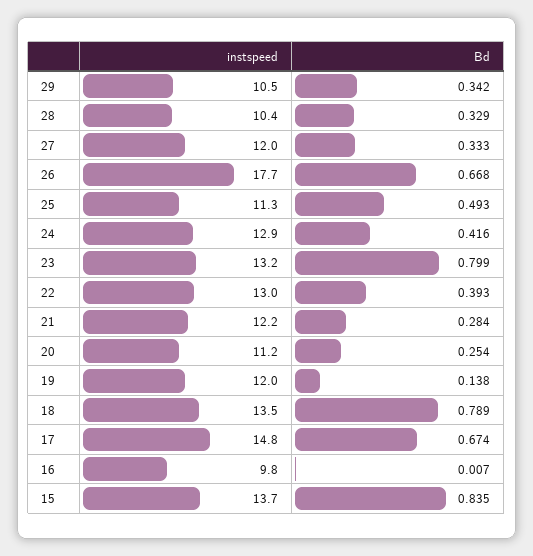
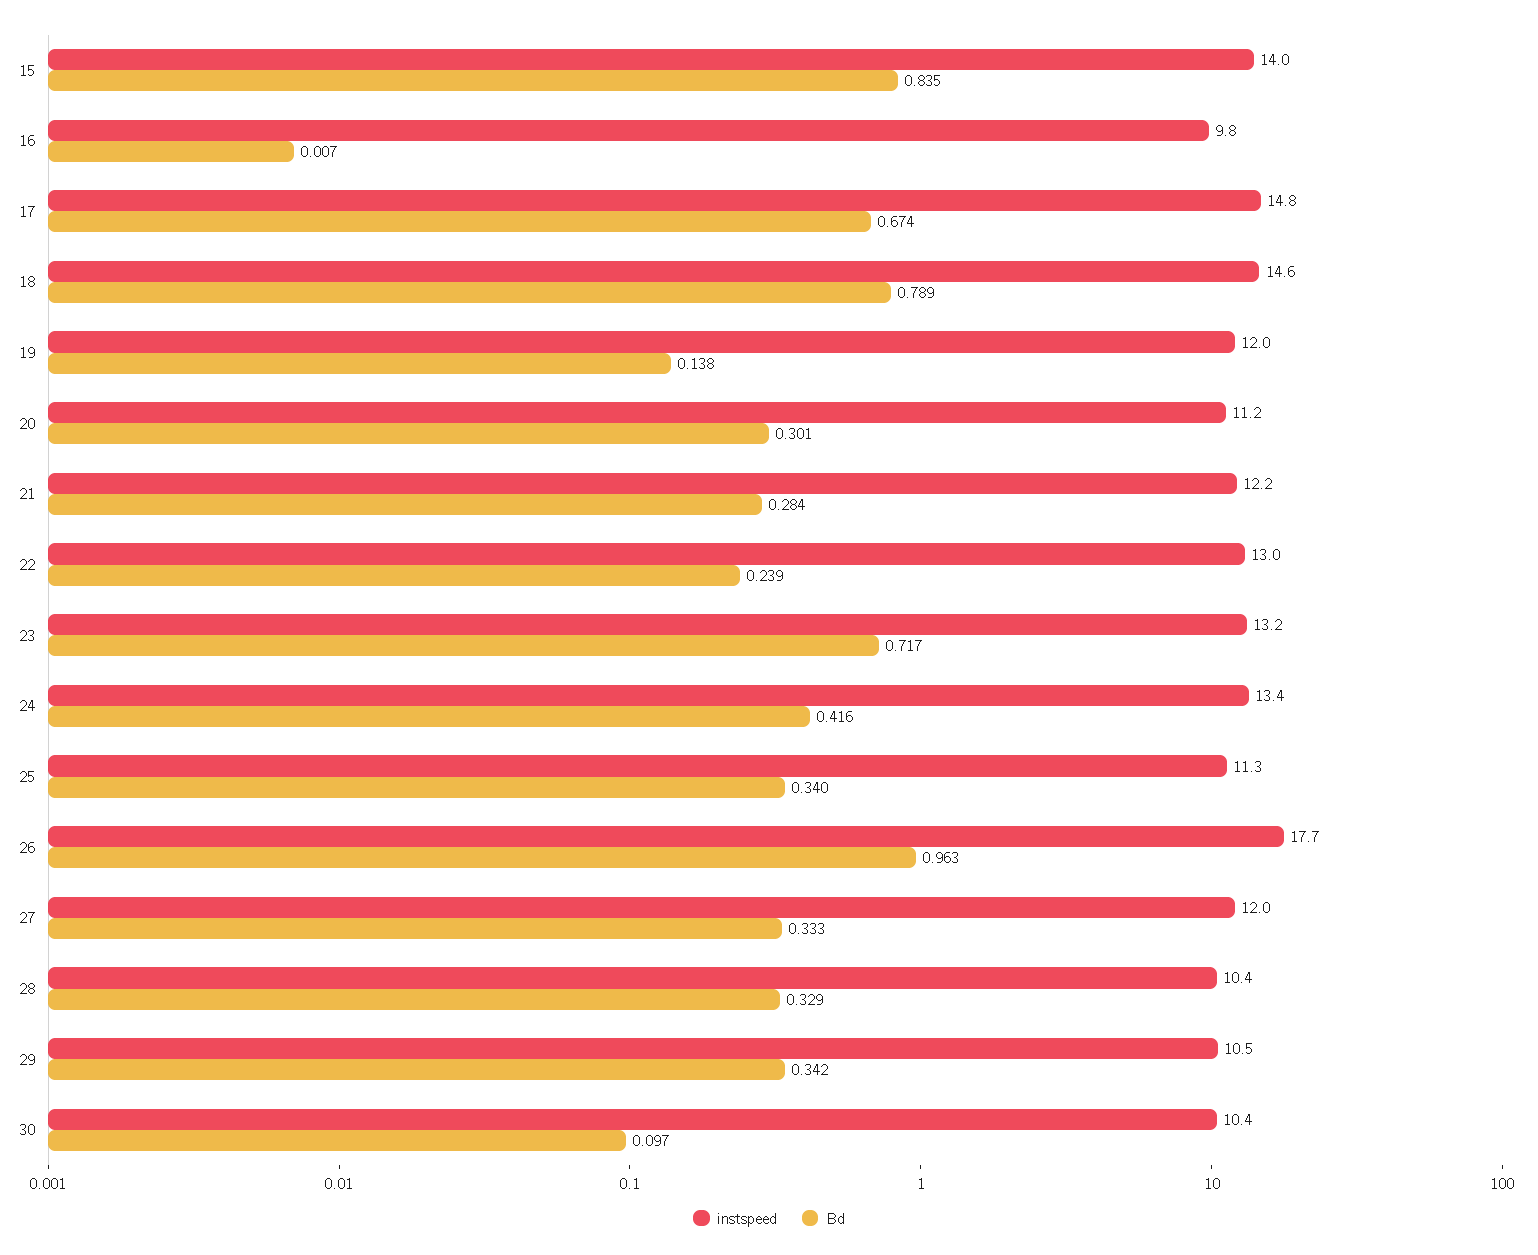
Bd, 26: 0.668 -> 0.963
Bd, 25: 0.493 -> 0.34
instspeed, 24: 12.9 -> 13.4
Bd, 23: 0.799 -> 0.717
Bd, 22: 0.393 -> 0.239
Bd, 20: 0.254 -> 0.301
instspeed, 18: 13.5 -> 14.6
instspeed, 15: 13.7 -> 14
instspeed, 30: none -> 10.4
Bd, 30: none -> 0.097

